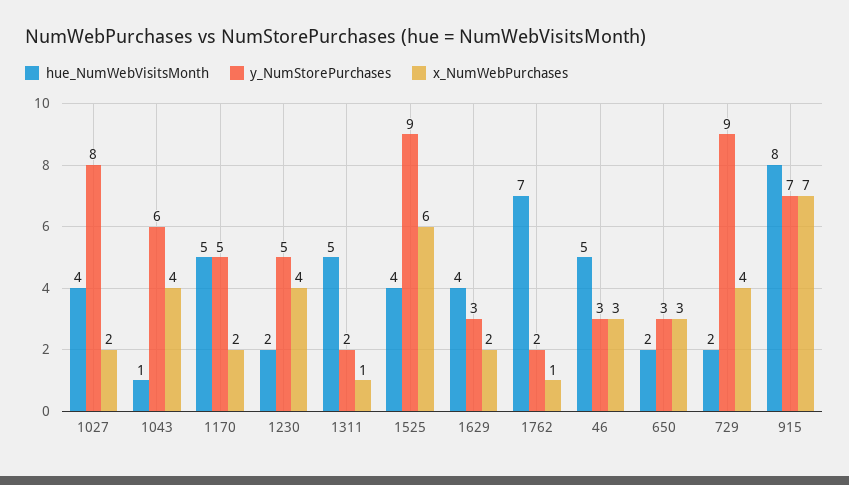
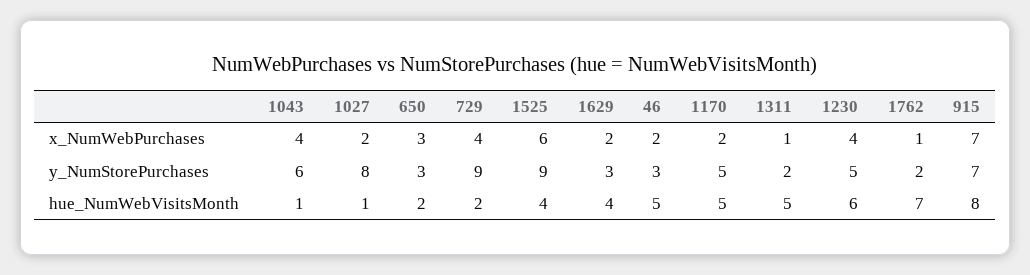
hue_NumWebVisitsMonth, 1027: 4 -> 1
hue_NumWebVisitsMonth, 1230: 2 -> 6
x_NumWebPurchases, 46: 3 -> 2

